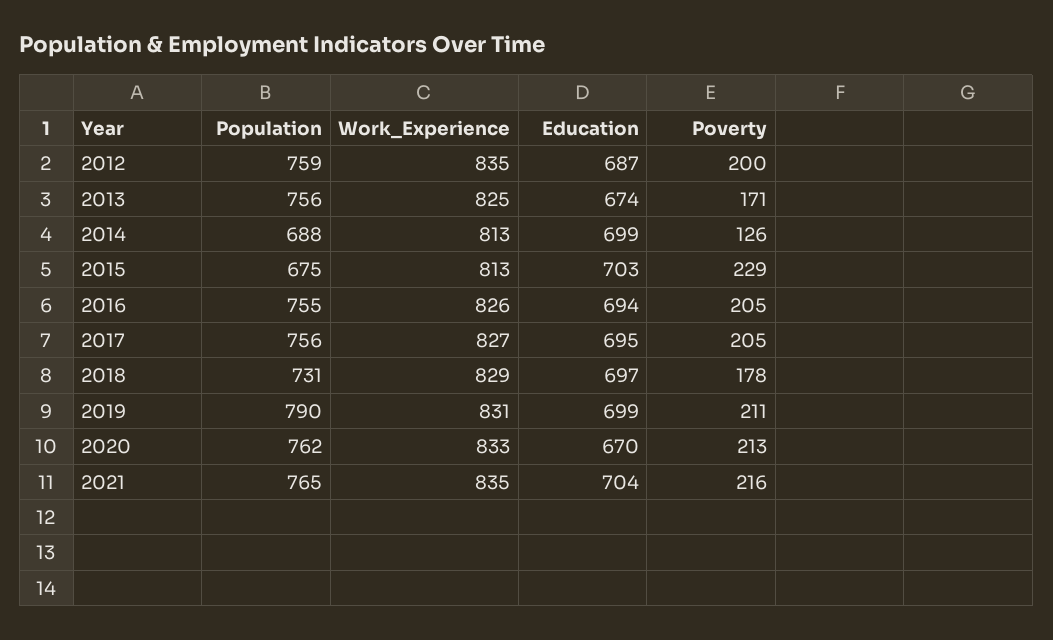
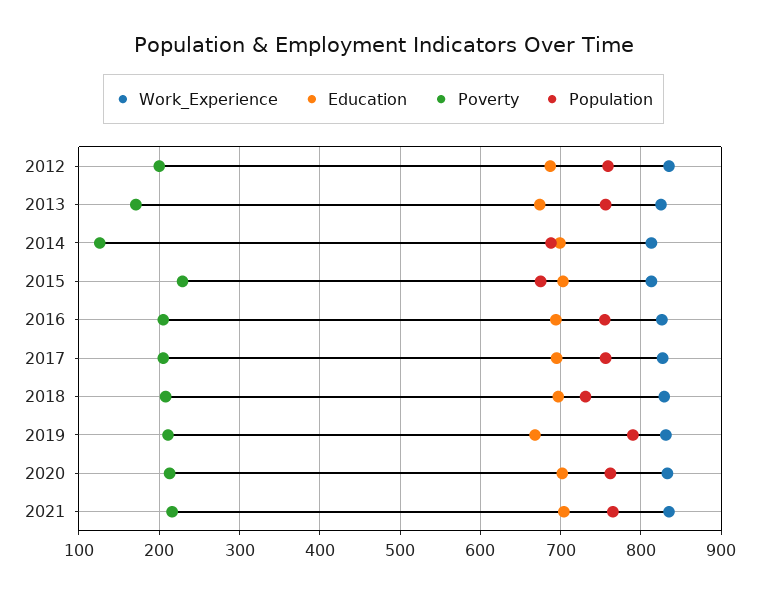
Poverty, 2018: 178 -> 210
Education, 2019: 699 -> 670
Education, 2020: 670 -> 700

